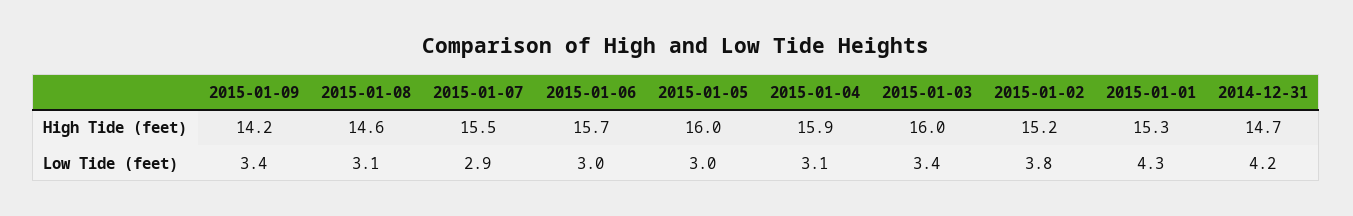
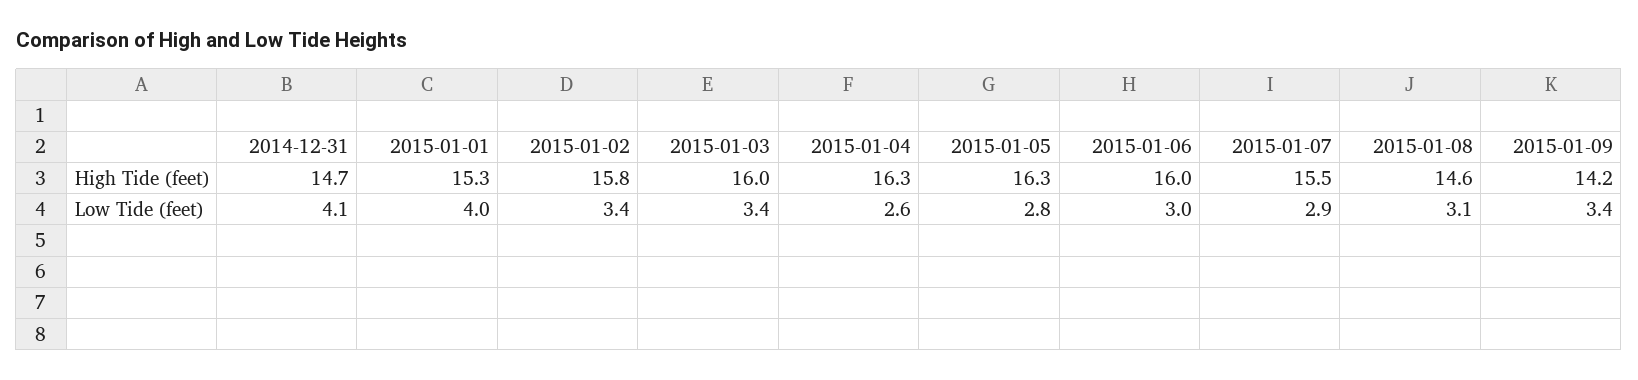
2015-01-06, High Tide (feet): 15.7 -> 16
2015-01-05, High Tide (feet): 16 -> 16.3
2015-01-04, High Tide (feet): 15.9 -> 16.3
2015-01-02, High Tide (feet): 15.2 -> 15.8
2015-01-05, Low Tide (feet): 3 -> 2.8
2015-01-04, Low Tide (feet): 3.1 -> 2.6
2015-01-02, Low Tide (feet): 3.8 -> 3.4
2015-01-01, Low Tide (feet): 4.3 -> 4
2014-12-31, Low Tide (feet): 4.2 -> 4.1

